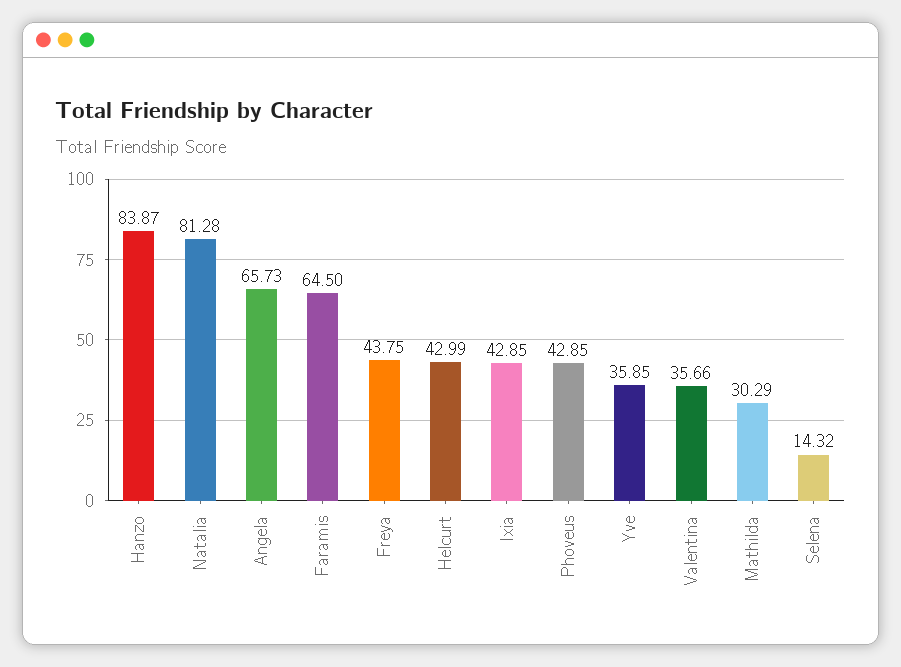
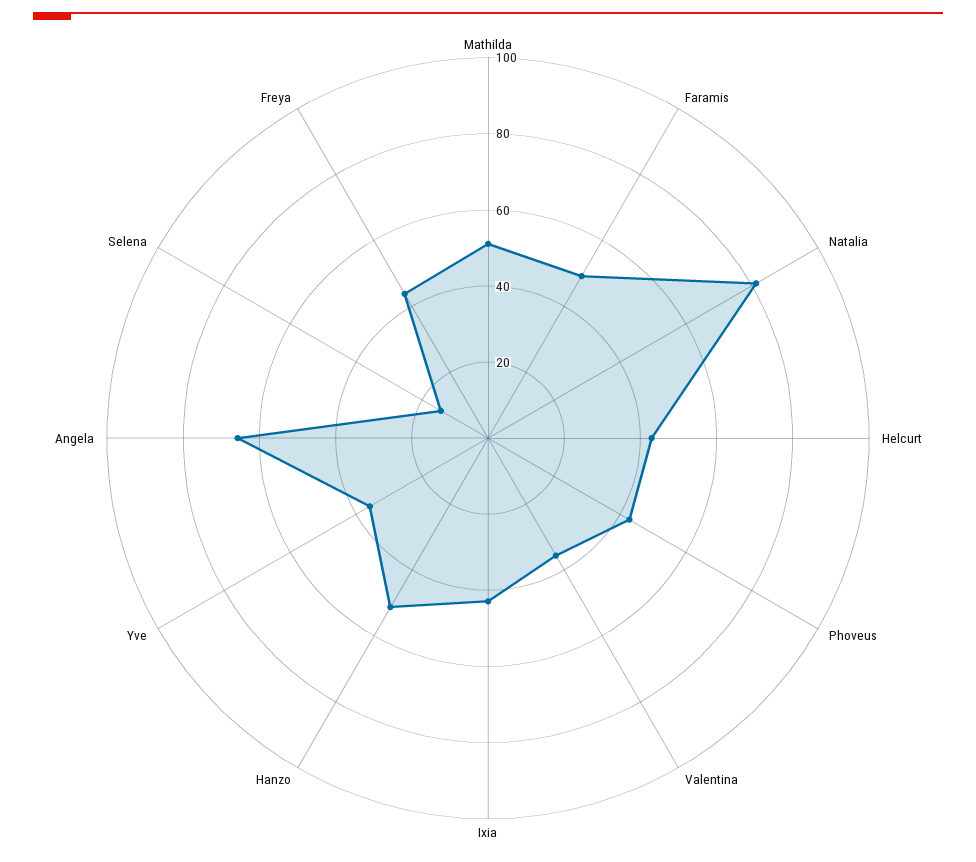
Hanzo: 83.87 -> 50
Faramis: 64.5 -> 50
Mathilda: 30.29 -> 50

